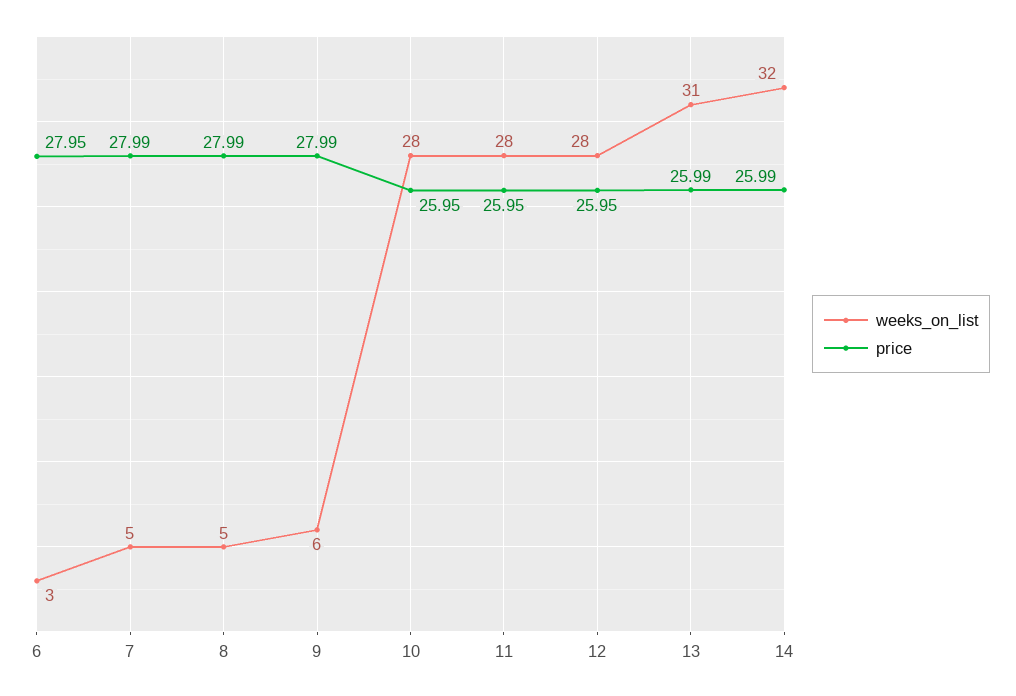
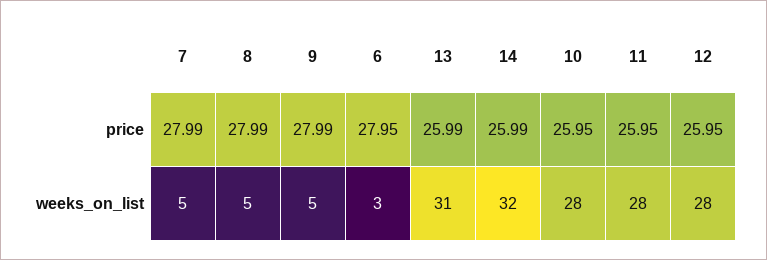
weeks_on_list, 9: 6 -> 5

